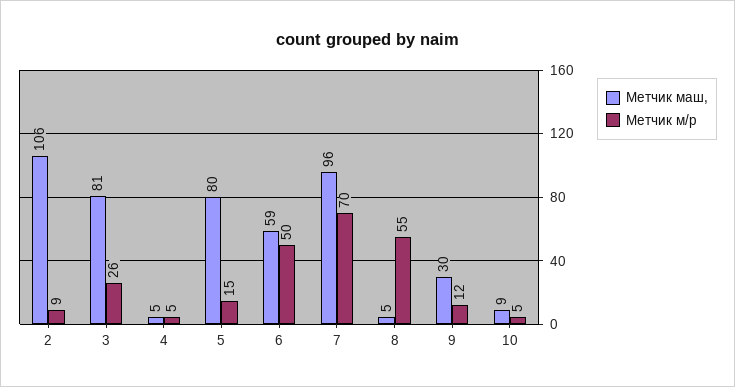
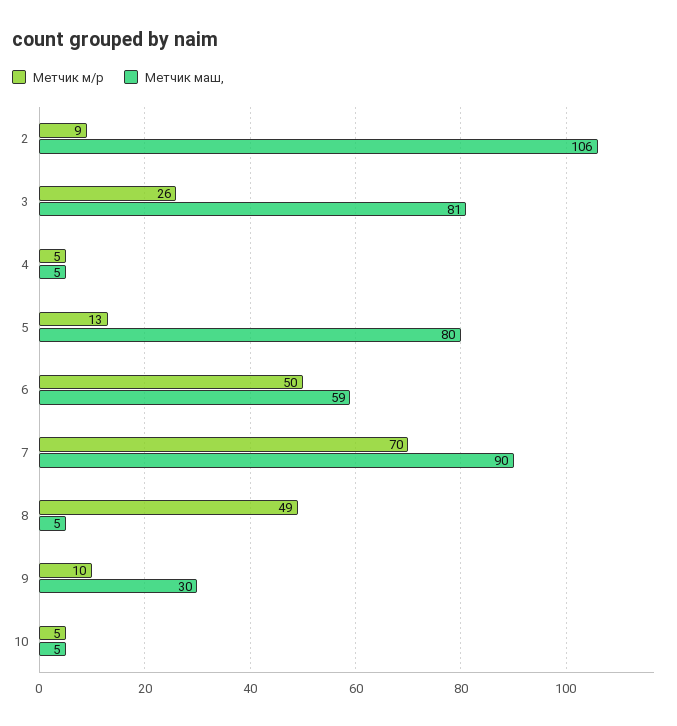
Метчик м/р, 5: 15 -> 13
Метчик маш,, 7: 96 -> 90
Метчик м/р, 8: 55 -> 49
Метчик м/р, 9: 12 -> 10
Метчик маш,, 10: 9 -> 5

